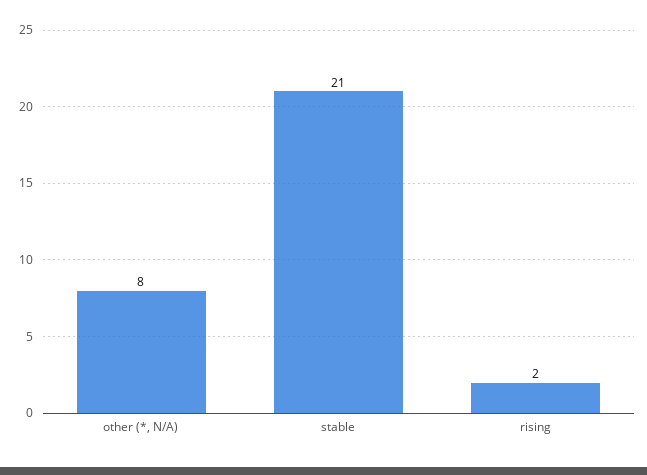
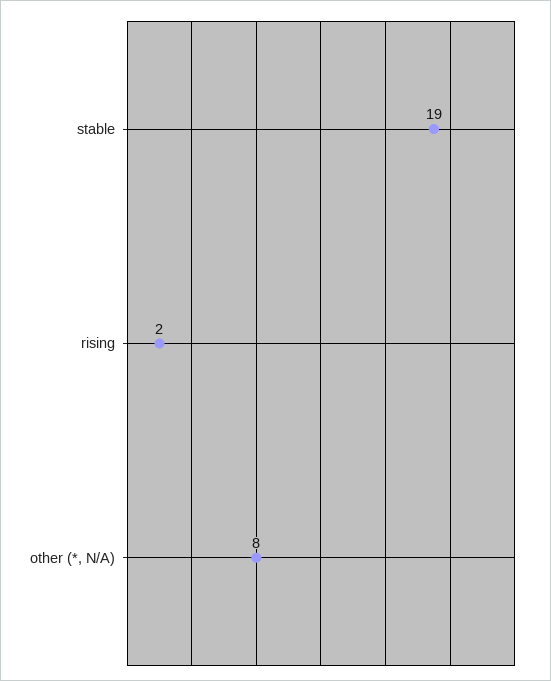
stable: 21 -> 19

